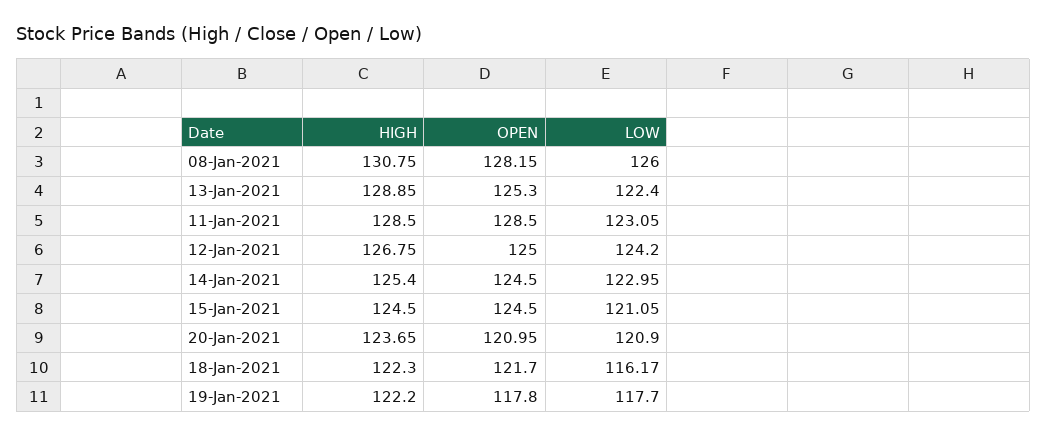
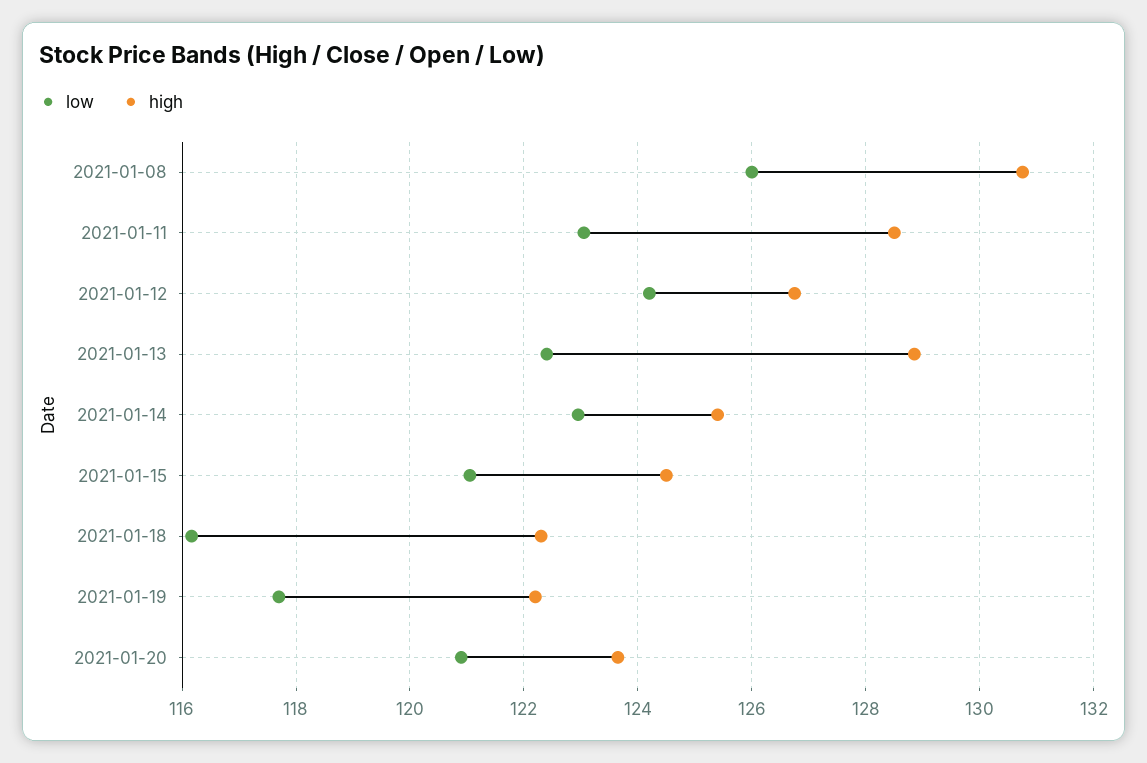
OPEN, 08-Jan-2021: 128.15 -> none
OPEN, 13-Jan-2021: 125.3 -> none
OPEN, 11-Jan-2021: 128.5 -> none
OPEN, 12-Jan-2021: 125 -> none
OPEN, 14-Jan-2021: 124.5 -> none
OPEN, 15-Jan-2021: 124.5 -> none
OPEN, 20-Jan-2021: 120.95 -> none
OPEN, 18-Jan-2021: 121.7 -> none
OPEN, 19-Jan-2021: 117.8 -> none

